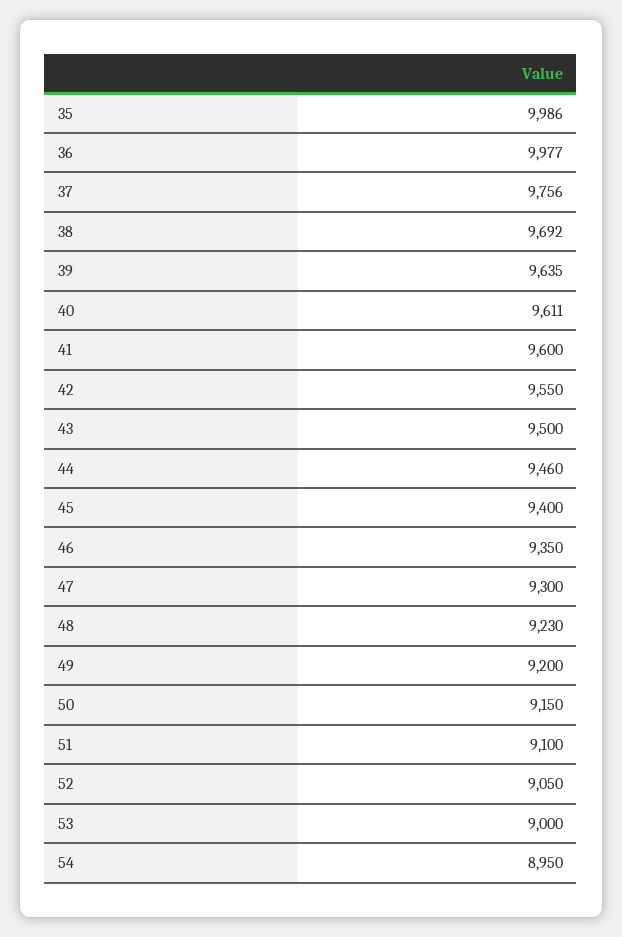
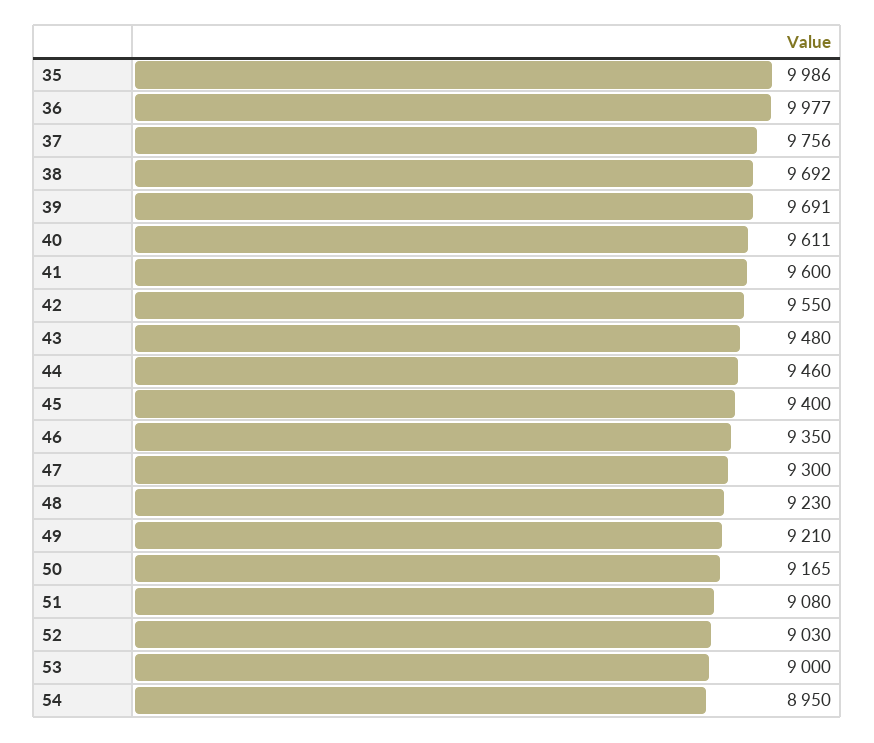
39: 9635 -> 9691
43: 9500 -> 9480
49: 9200 -> 9210
50: 9150 -> 9165
51: 9100 -> 9080
52: 9050 -> 9030

